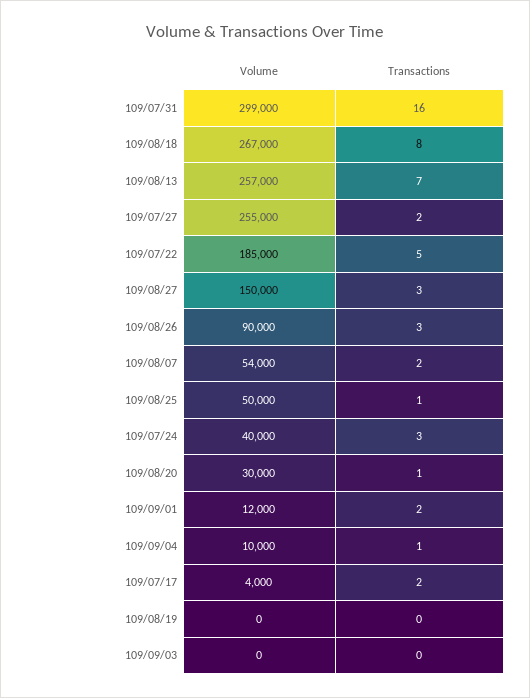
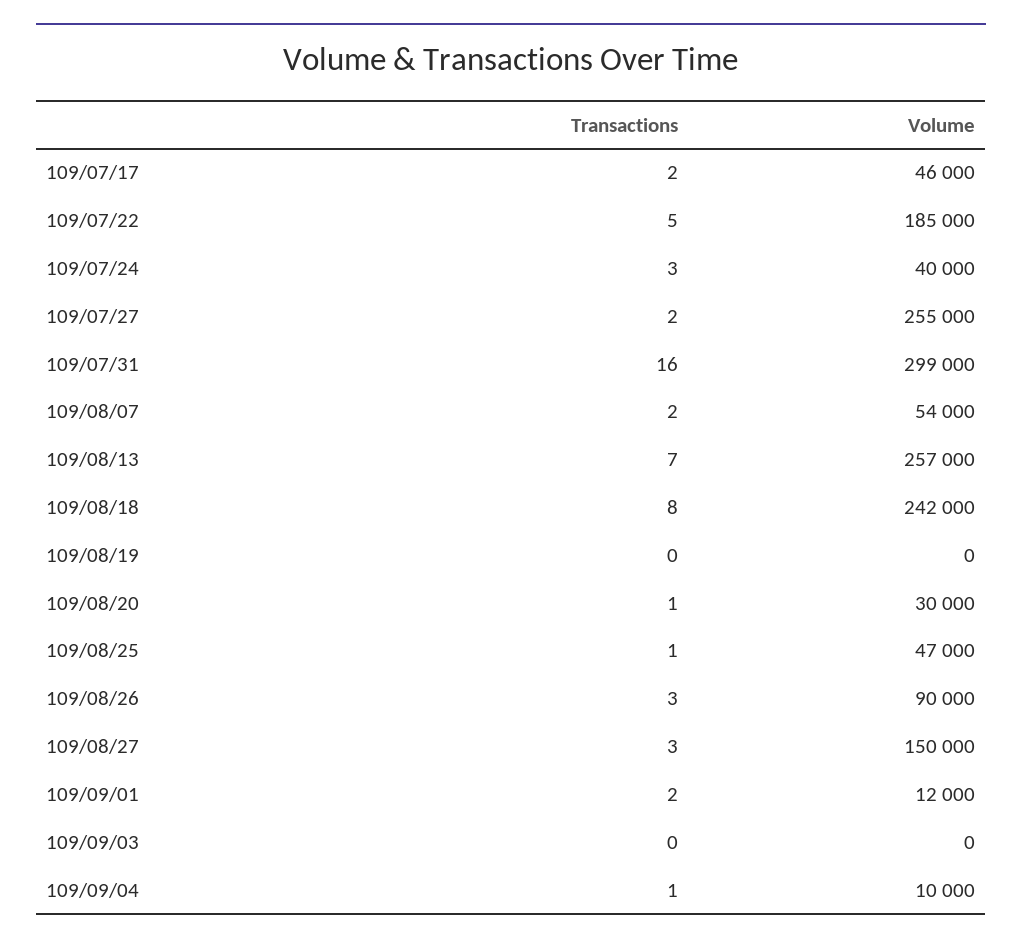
Volume, 109/08/18: 267000 -> 242000
Volume, 109/08/25: 50000 -> 47000
Volume, 109/07/17: 4000 -> 46000

